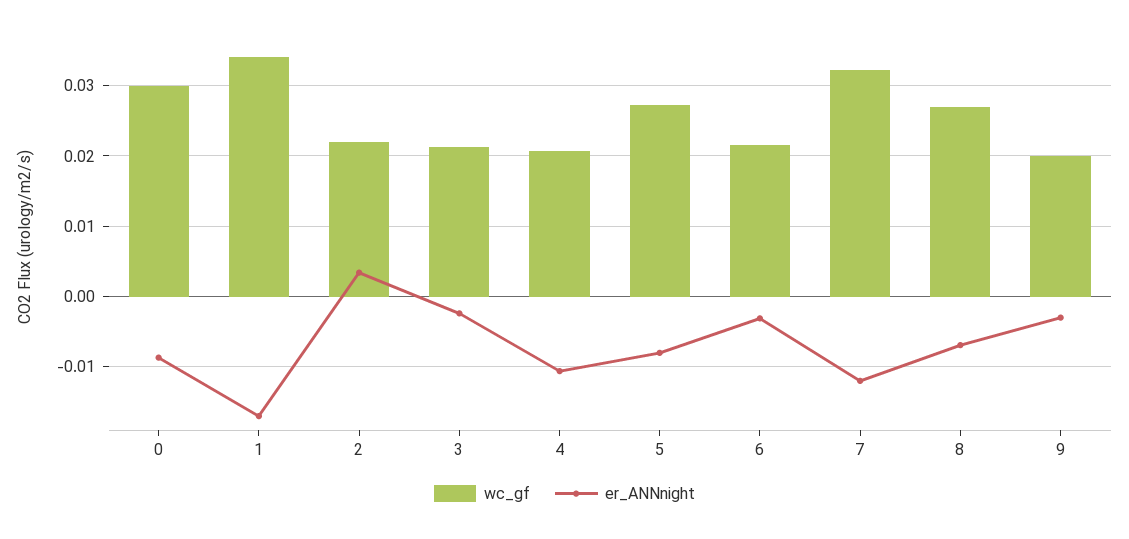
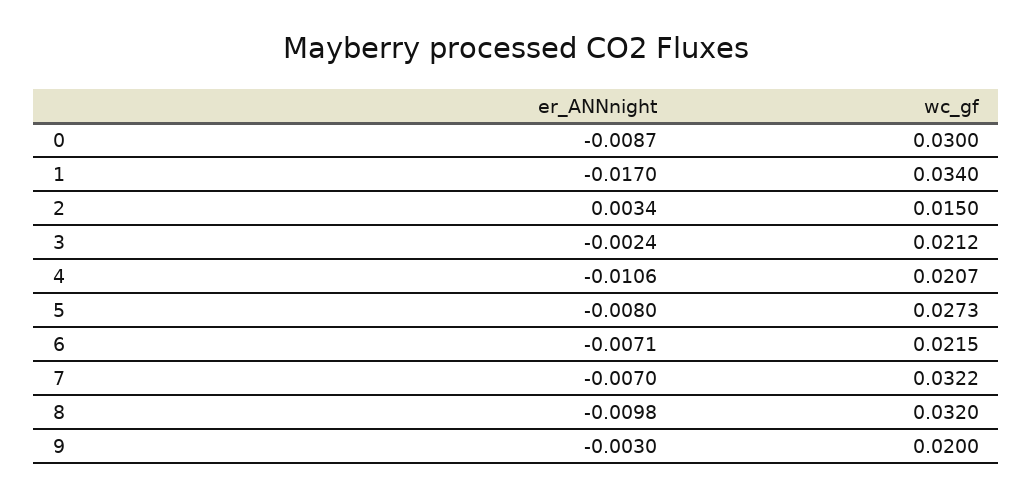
wc_gf, 2: 0.022 -> 0.015
er_ANNnight, 6: -0.003 -> -0.0071
er_ANNnight, 7: -0.012 -> -0.007
wc_gf, 8: 0.027 -> 0.032
er_ANNnight, 8: -0.007 -> -0.0098

